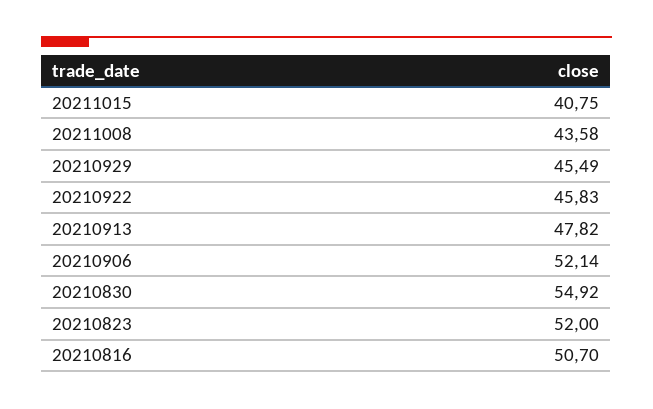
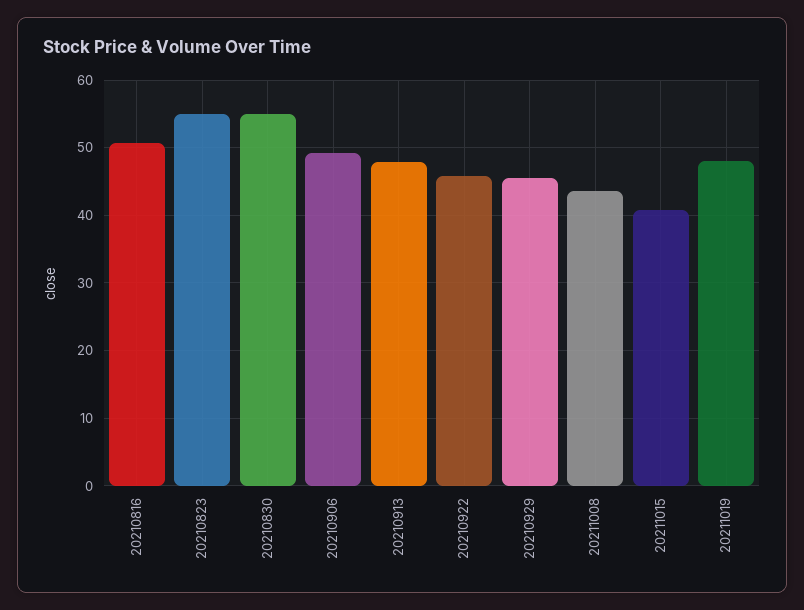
20210906: 52.14 -> 49
20210823: 52 -> 55
20211019: none -> 48

